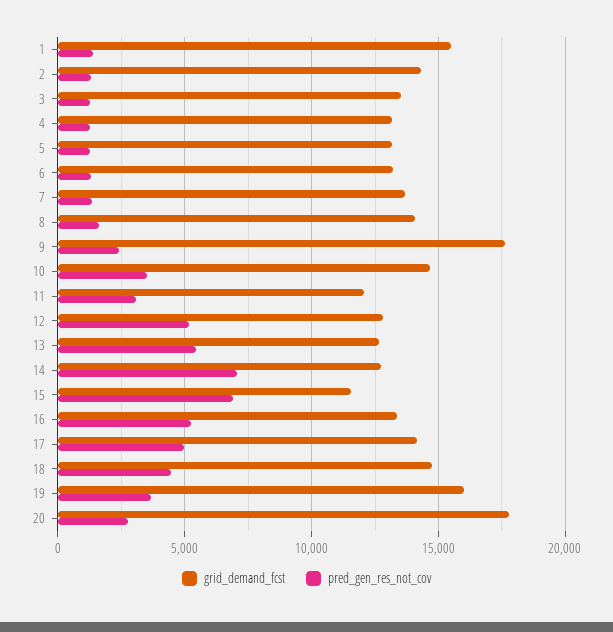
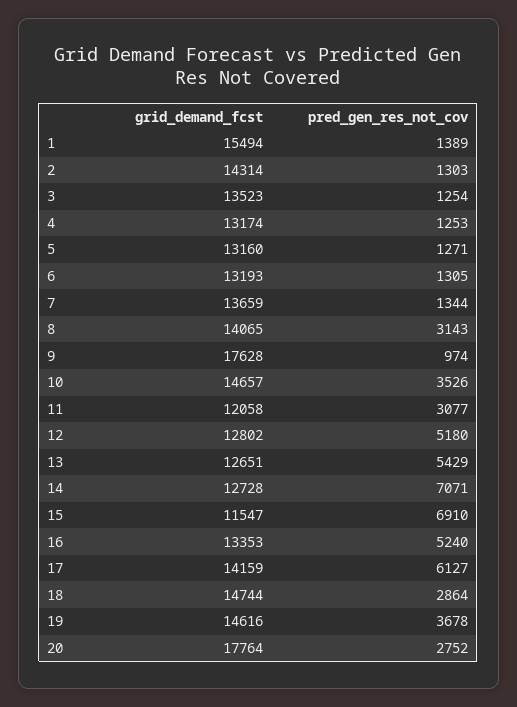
pred_gen_res_not_cov, 8: 1500 -> 3143
pred_gen_res_not_cov, 9: 2500 -> 974
pred_gen_res_not_cov, 17: 5000 -> 6127
pred_gen_res_not_cov, 18: 4500 -> 2864
grid_demand_fcst, 19: 16000 -> 14616

